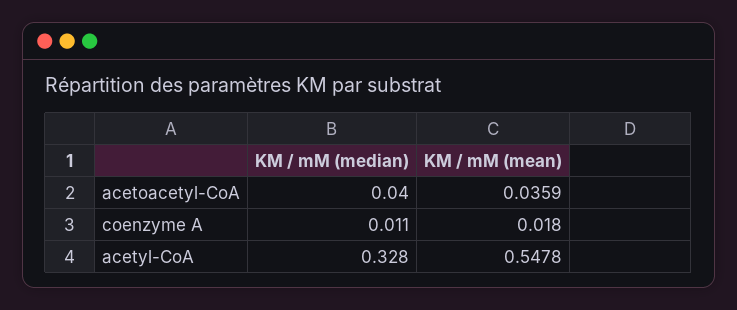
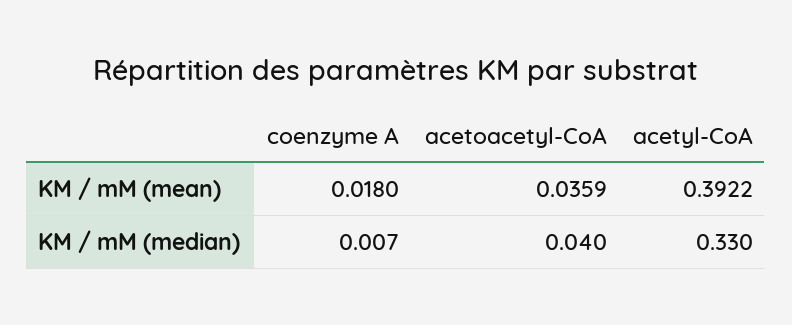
KM / mM (median), coenzyme A: 0.011 -> 0.007
KM / mM (median), acetyl-CoA: 0.328 -> 0.33
KM / mM (mean), acetyl-CoA: 0.5478 -> 0.3922

